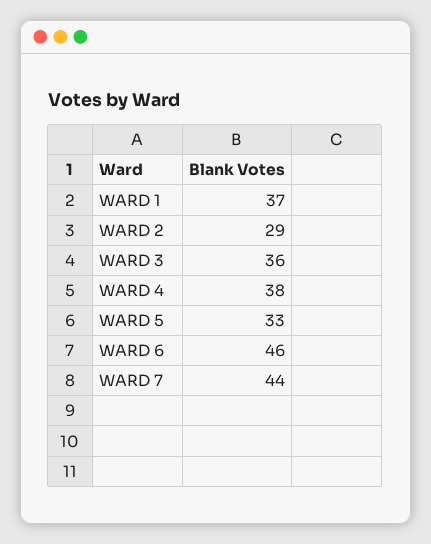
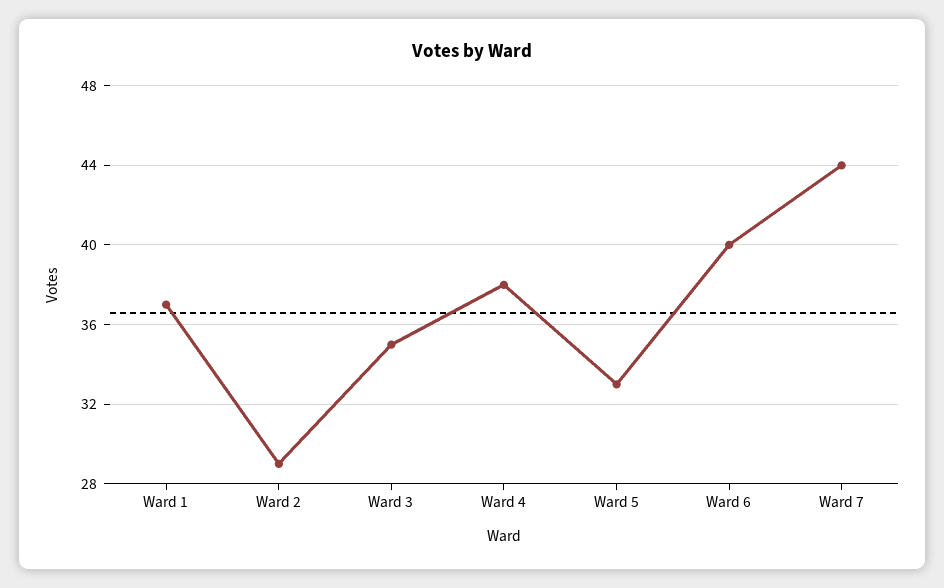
WARD 3: 36 -> 35
WARD 6: 46 -> 40

